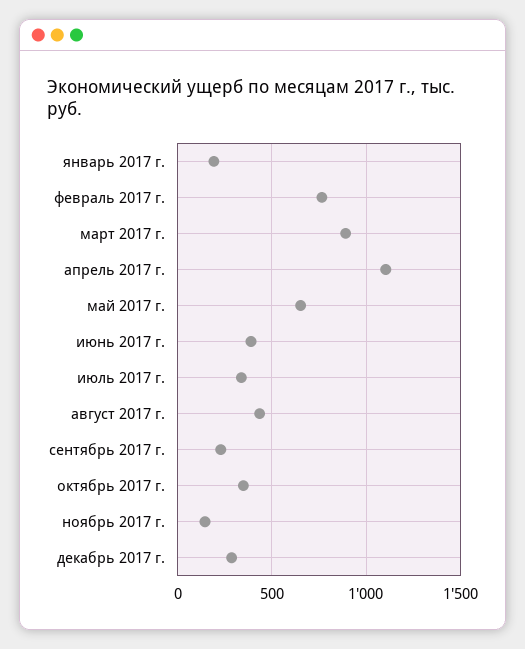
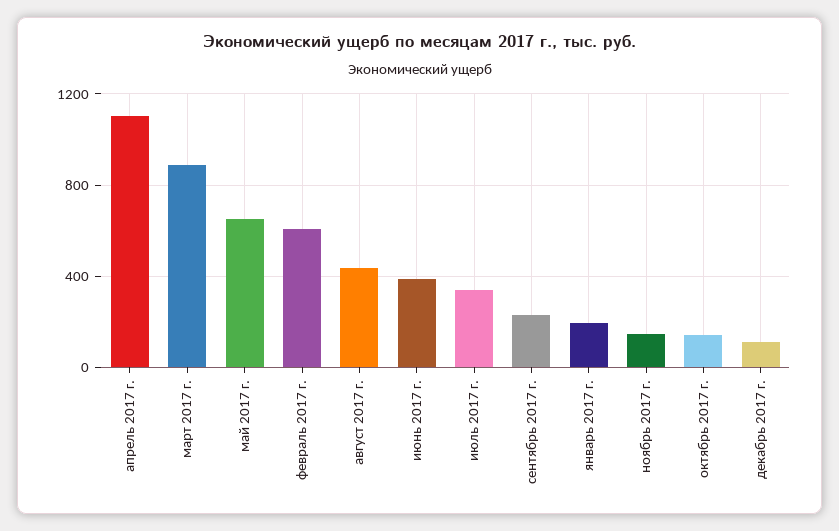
февраль 2017 г.: 750 -> 600
октябрь 2017 г.: 350 -> 150
декабрь 2017 г.: 300 -> 100

